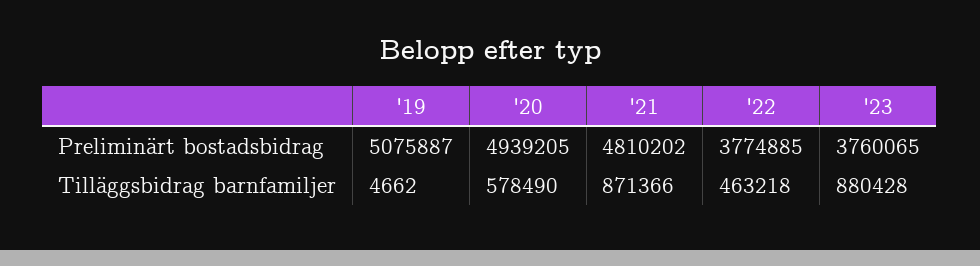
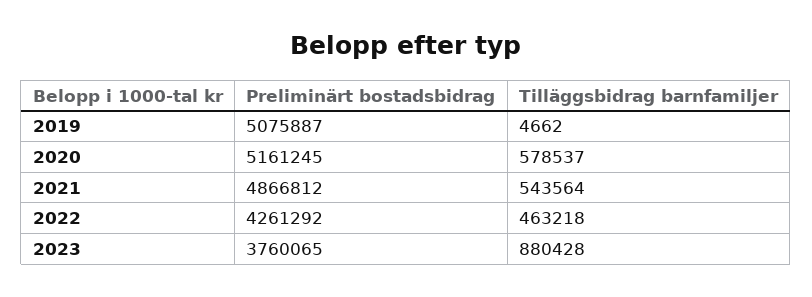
'20, Preliminärt bostadsbidrag: 4939205 -> 5161245
'21, Preliminärt bostadsbidrag: 4810202 -> 4866812
'22, Preliminärt bostadsbidrag: 3774885 -> 4261292
'20, Tilläggsbidrag barnfamiljer: 578490 -> 578537
'21, Tilläggsbidrag barnfamiljer: 871366 -> 543564

